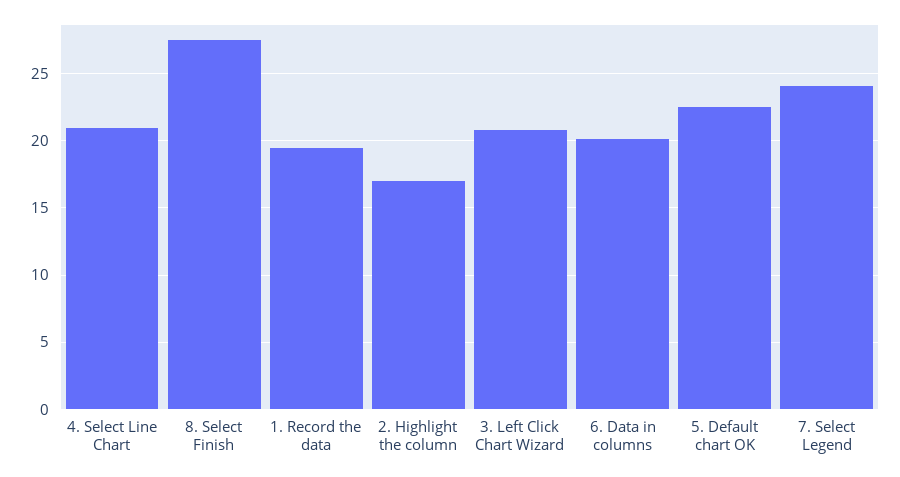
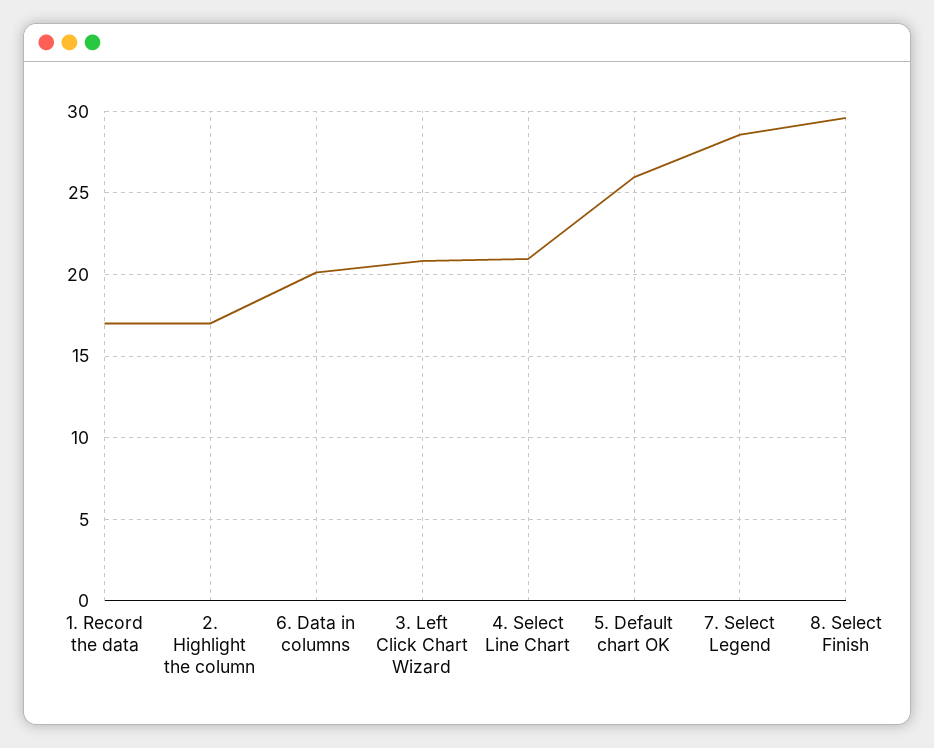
8. Select Finish: 27.5 -> 29.5
1. Record the data: 19.5 -> 17
5. Default chart OK: 22.5 -> 26
7. Select Legend: 24 -> 28.5

